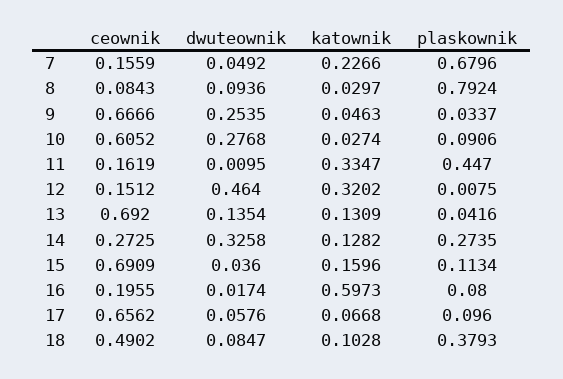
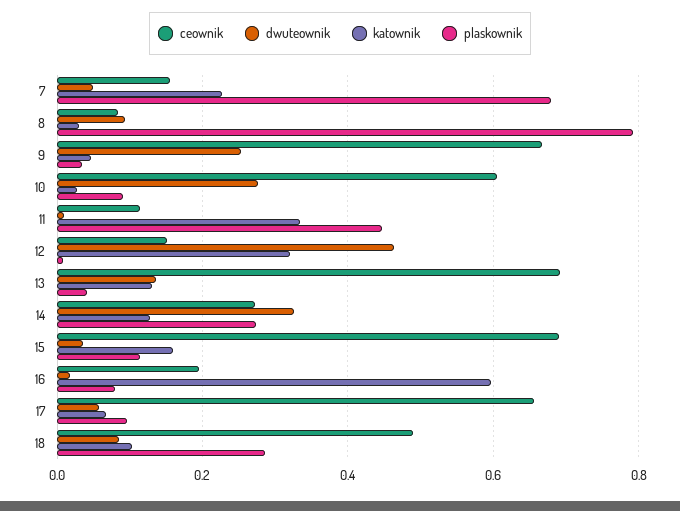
ceownik, 11: 0.1619 -> 0.12
plaskownik, 18: 0.3793 -> 0.28

